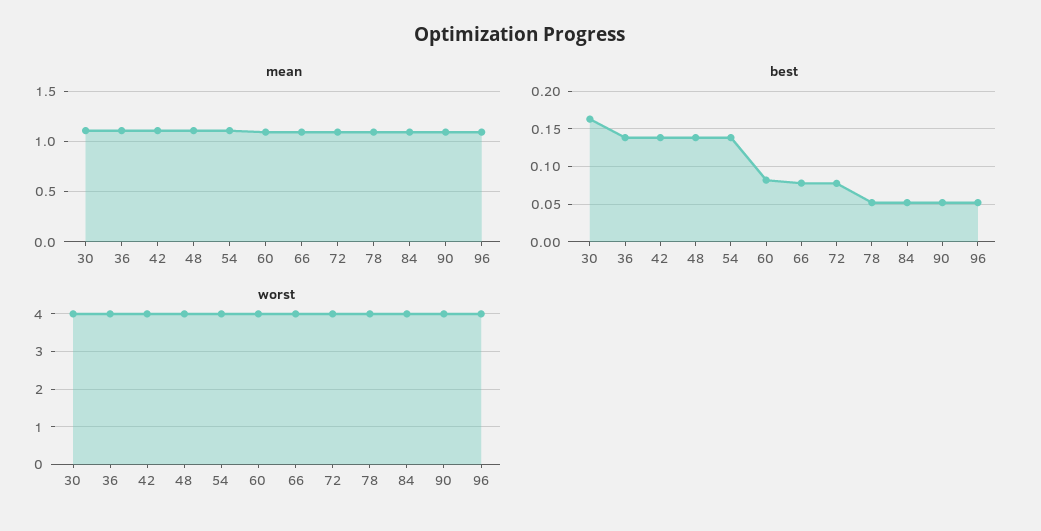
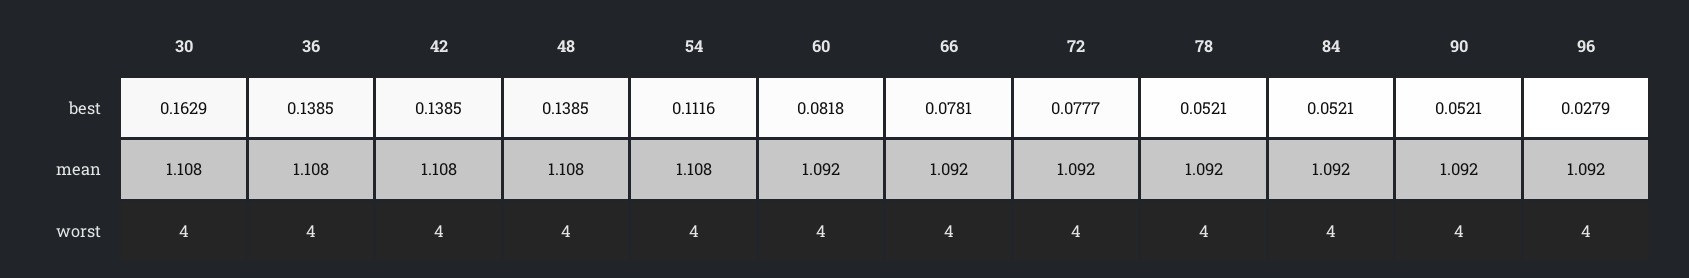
best, 54: 0.14 -> 0.1116
best, 96: 0.05 -> 0.0279

